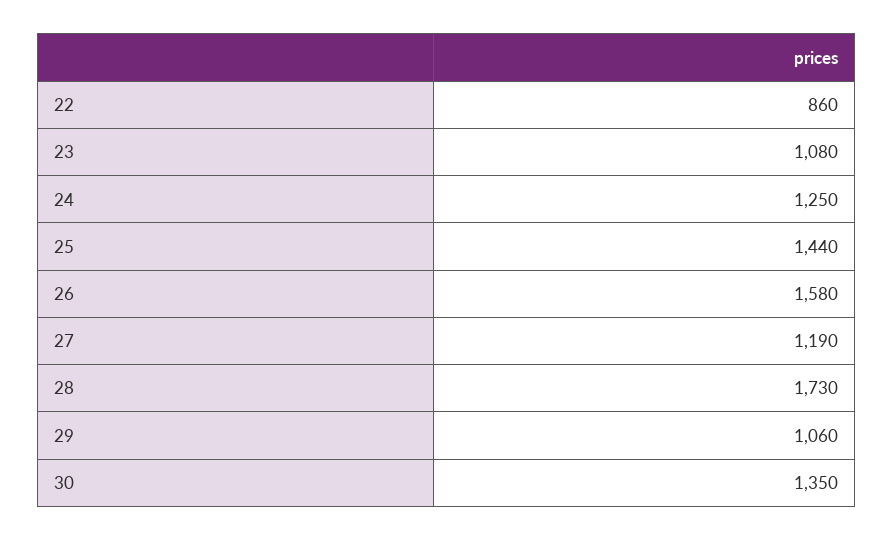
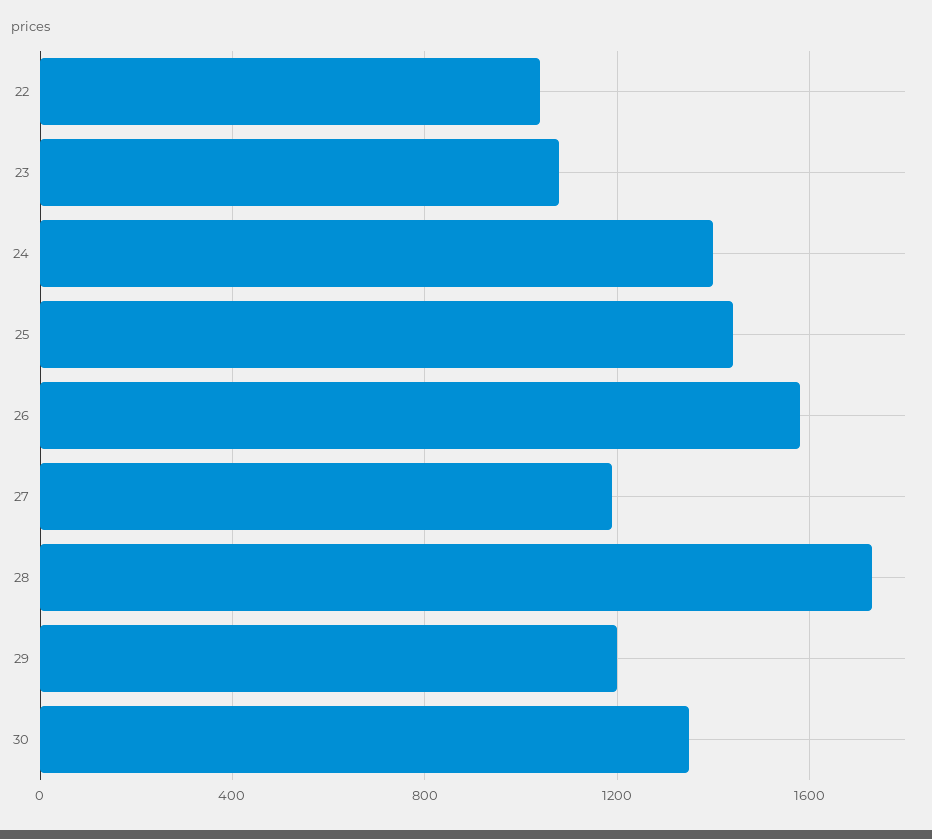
22: 860 -> 1050
24: 1250 -> 1400
29: 1060 -> 1200

